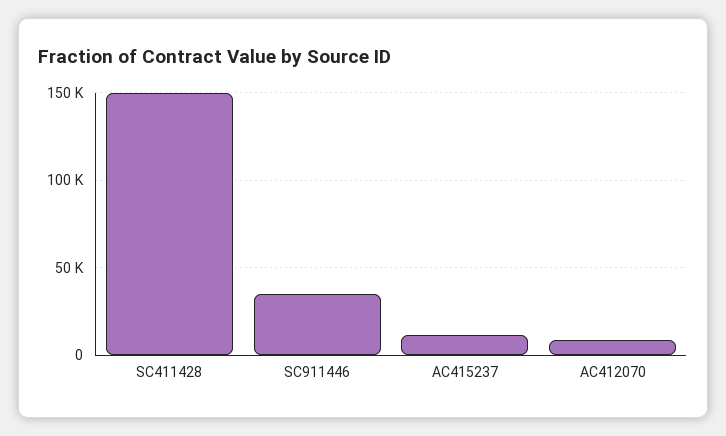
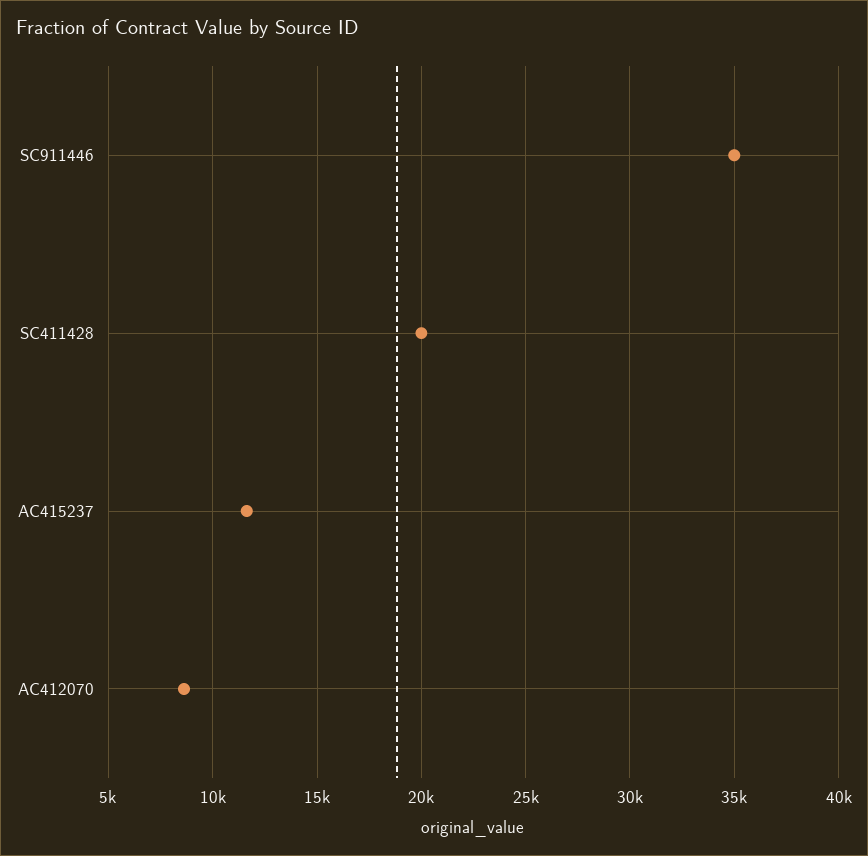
SC411428: 150000 -> 20000

